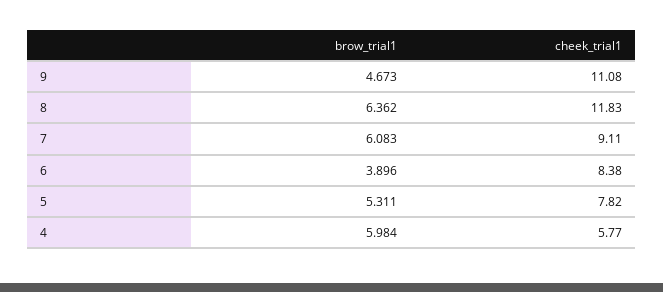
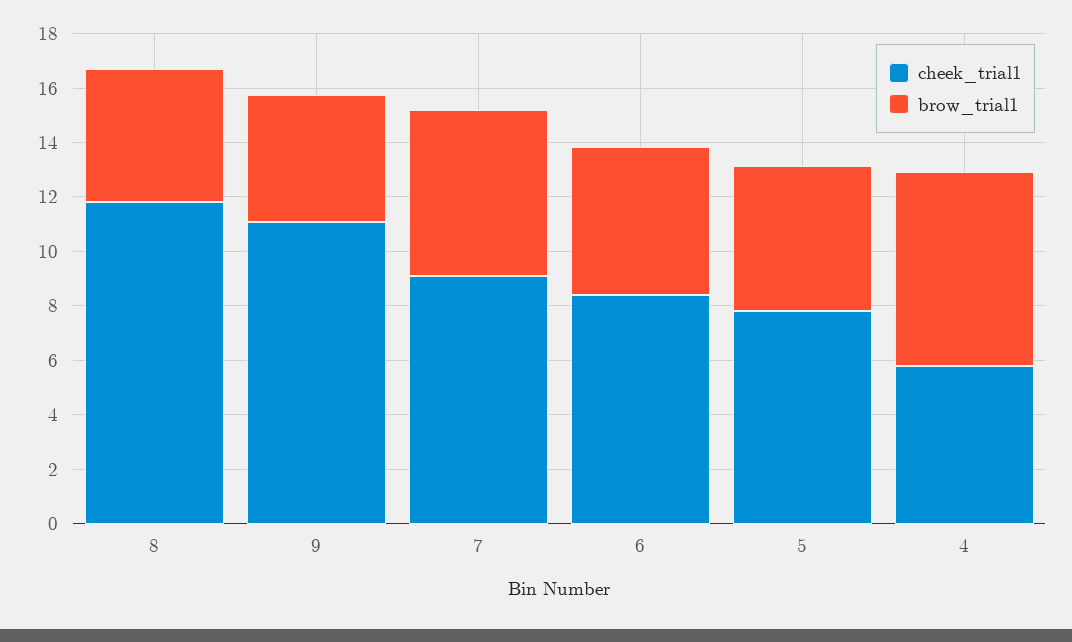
brow_trial1, 8: 6.362 -> 5
brow_trial1, 6: 3.896 -> 5.5
brow_trial1, 4: 5.984 -> 7

